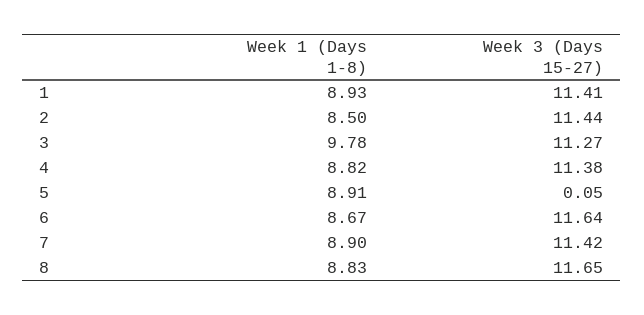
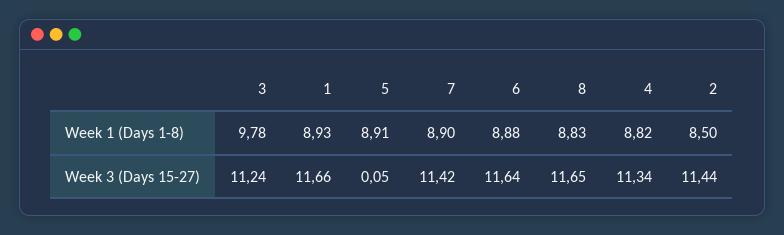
Week 3 (Days 15-27), 1: 11.41 -> 11.66
Week 3 (Days 15-27), 3: 11.27 -> 11.24
Week 3 (Days 15-27), 4: 11.38 -> 11.34
Week 1 (Days 1-8), 6: 8.67 -> 8.88

